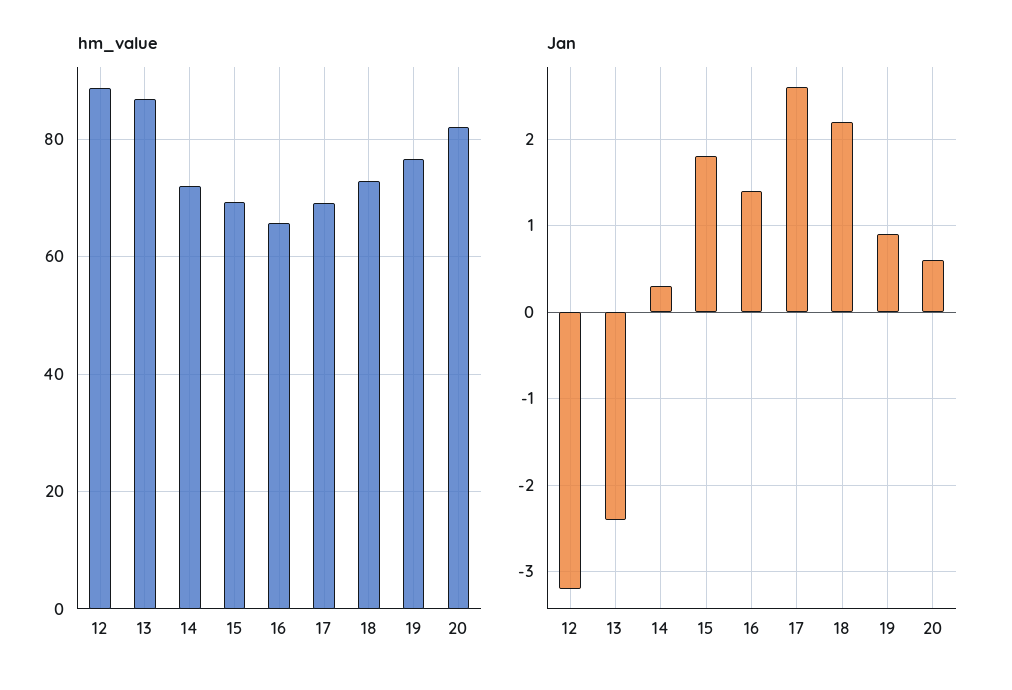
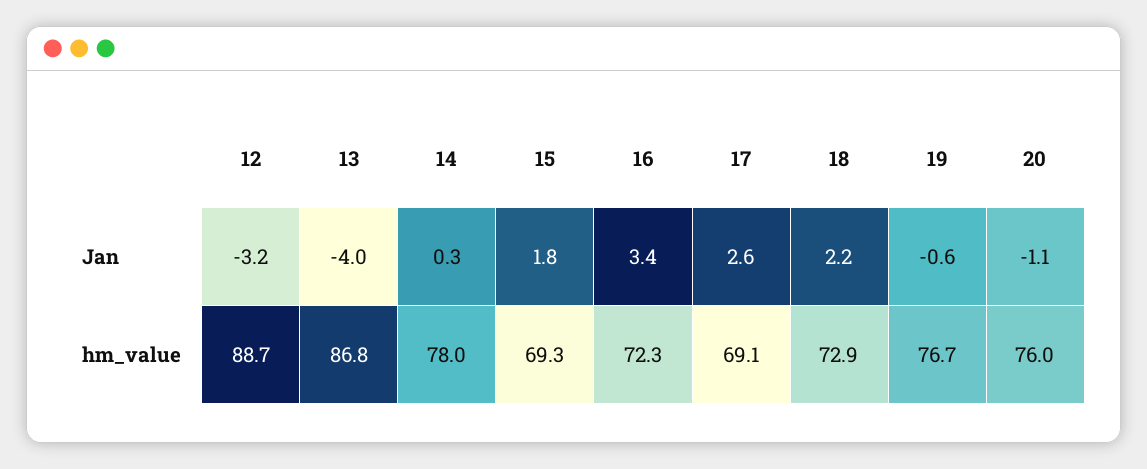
hm_value, 14: 72 -> 78
hm_value, 16: 66 -> 72.3
hm_value, 20: 82 -> 76
Jan, 13: -2.4 -> -4
Jan, 16: 1.4 -> 3.4
Jan, 19: 0.9 -> -0.6
Jan, 20: 0.6 -> -1.1

